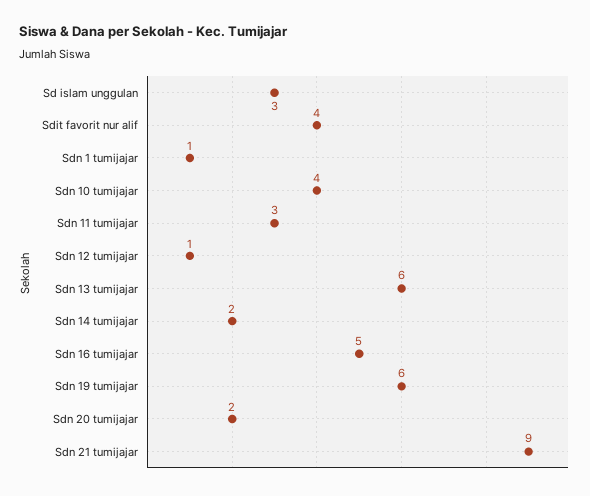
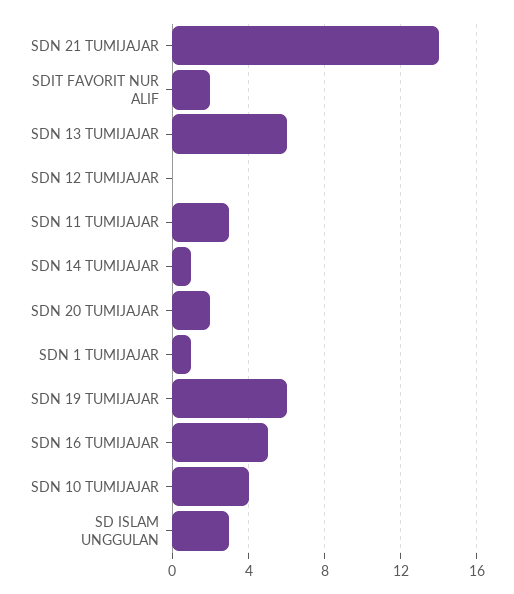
Sdit favorit nur alif: 4 -> 2
Sdn 12 tumijajar: 1 -> 0
Sdn 14 tumijajar: 2 -> 1
Sdn 21 tumijajar: 9 -> 14

